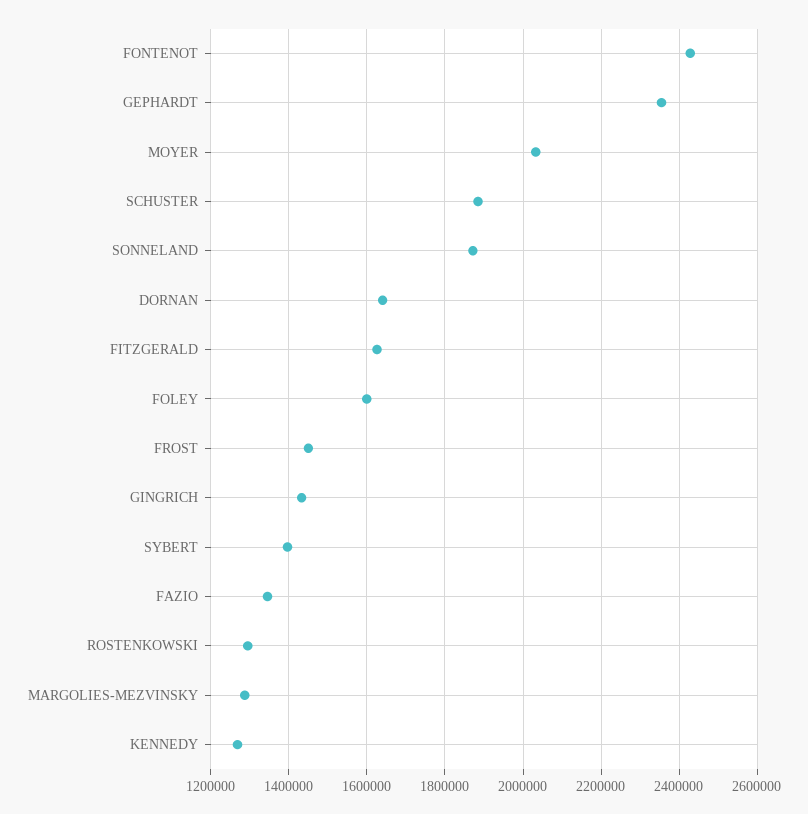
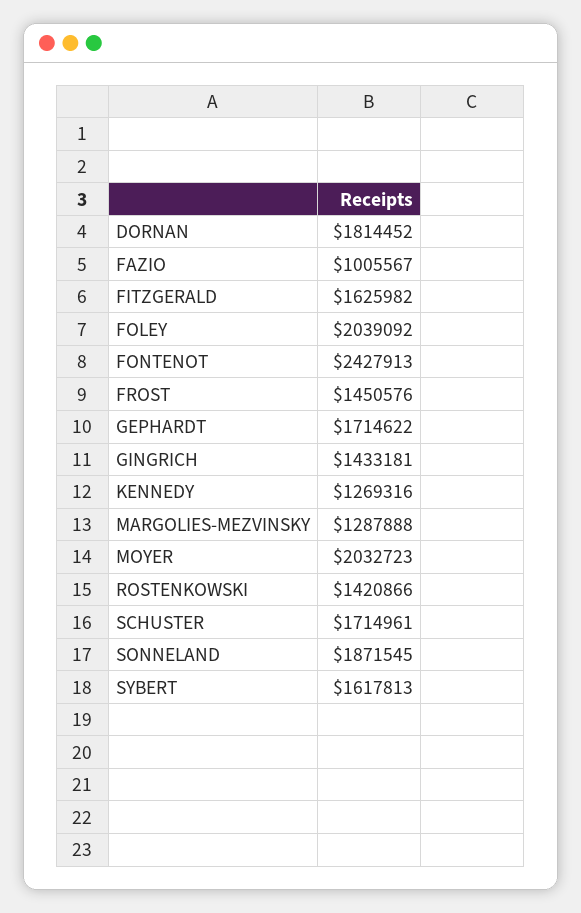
GEPHARDT: 2360000 -> 1714622
SCHUSTER: 1880000 -> 1714961
DORNAN: 1640000 -> 1814452
FOLEY: 1600000 -> 2039092
SYBERT: 1400000 -> 1617813
FAZIO: 1340000 -> 1005567
ROSTENKOWSKI: 1300000 -> 1420866

